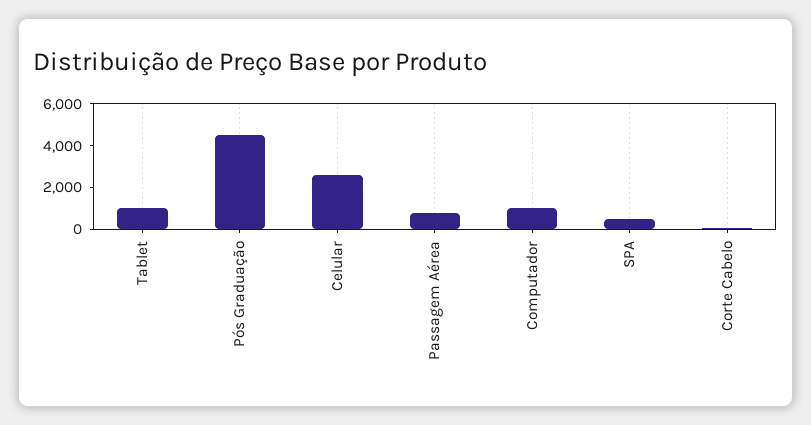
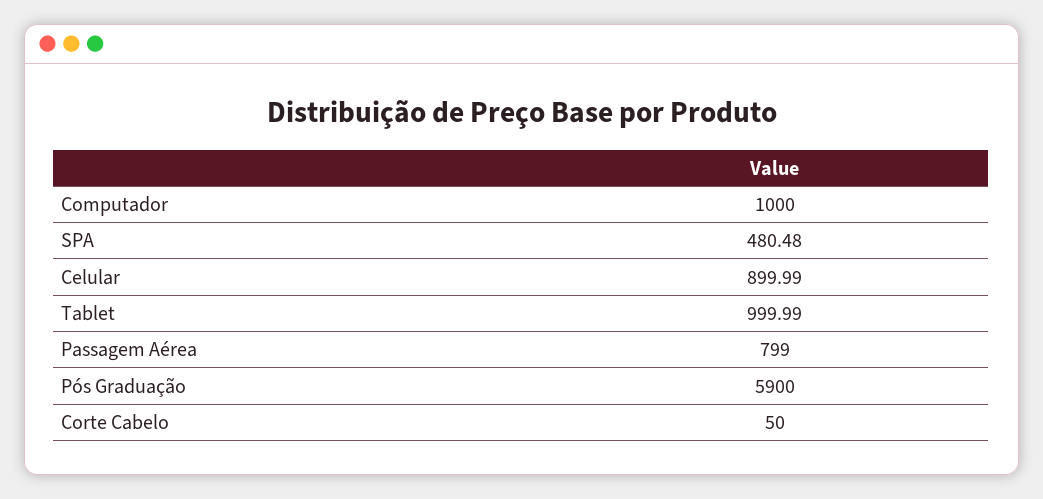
Pós Graduação: 4500 -> 5900
Celular: 2500 -> 899.99

